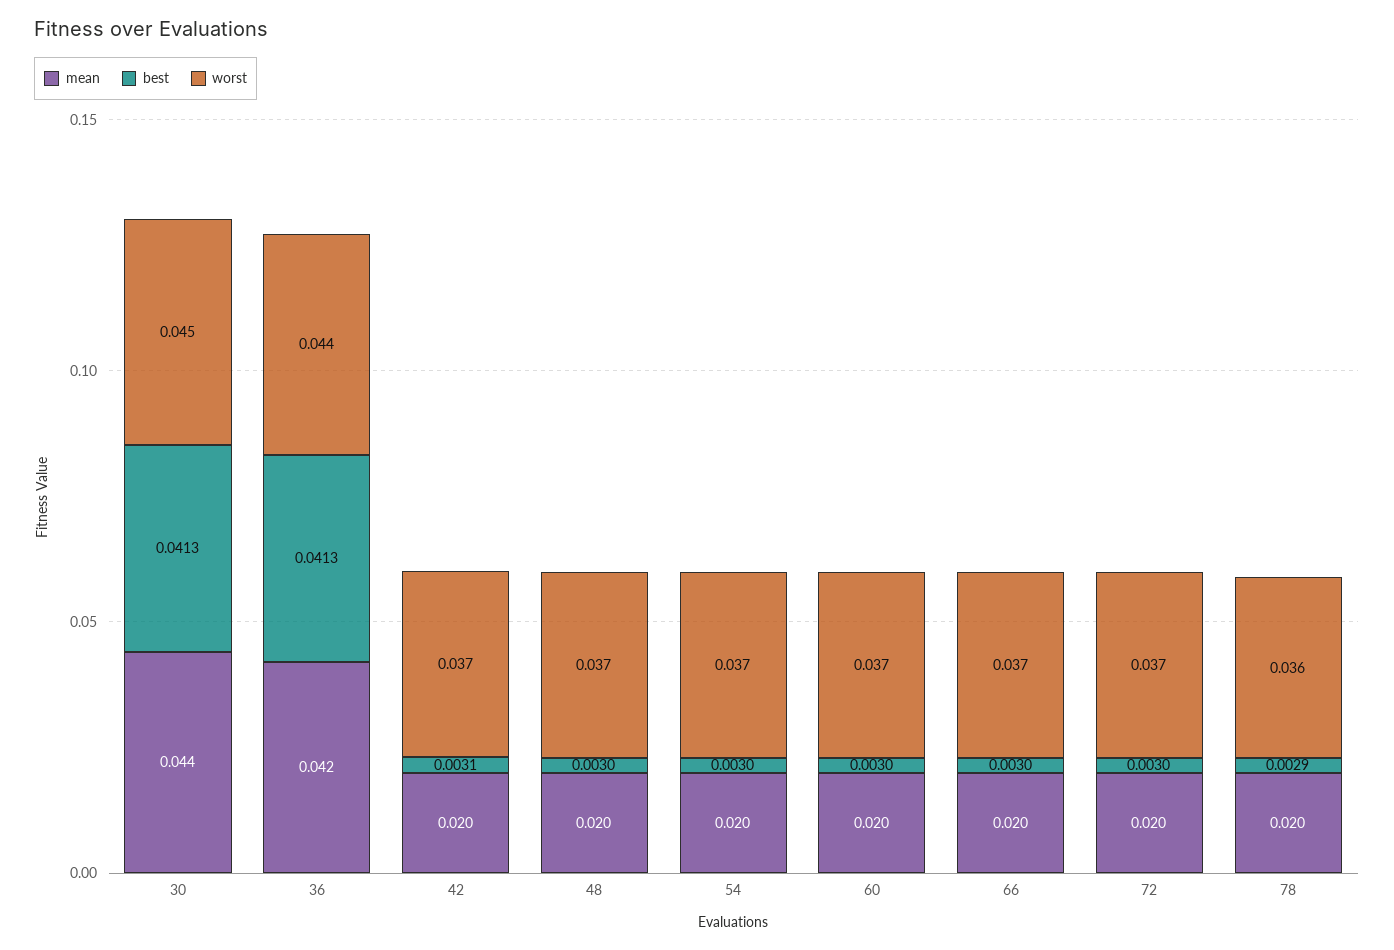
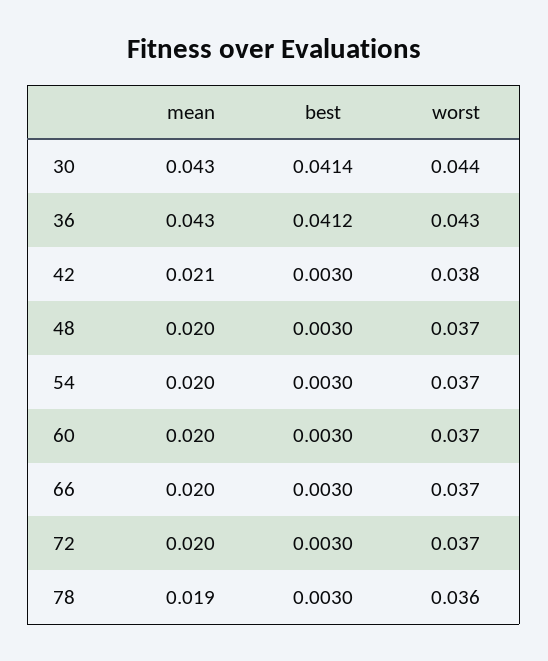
mean, 30: 0.044 -> 0.043
best, 30: 0.0413 -> 0.0414
worst, 30: 0.045 -> 0.044
mean, 36: 0.042 -> 0.043
best, 36: 0.0413 -> 0.0412
worst, 36: 0.044 -> 0.043
mean, 42: 0.02 -> 0.021
best, 42: 0.0031 -> 0.003
worst, 42: 0.037 -> 0.038
mean, 78: 0.02 -> 0.019
best, 78: 0.0029 -> 0.003

